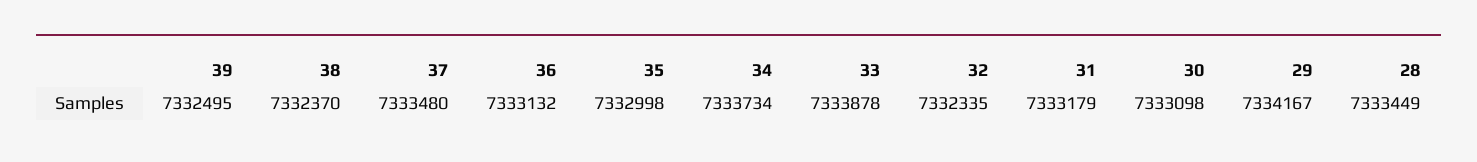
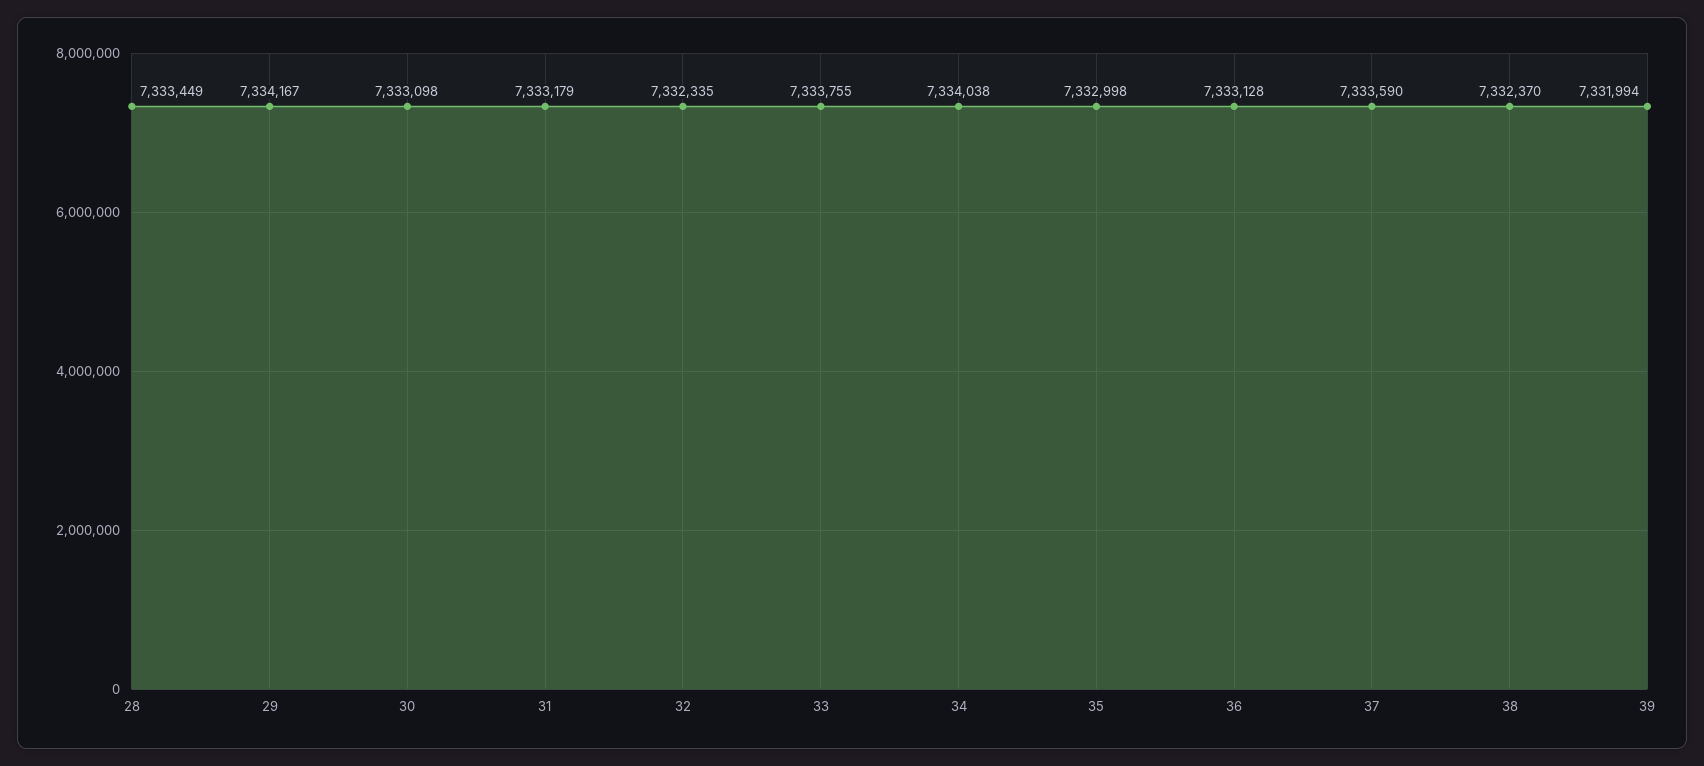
39: 7332495 -> 7331994
37: 7333480 -> 7333590
36: 7333132 -> 7333128
34: 7333734 -> 7334038
33: 7333878 -> 7333755

